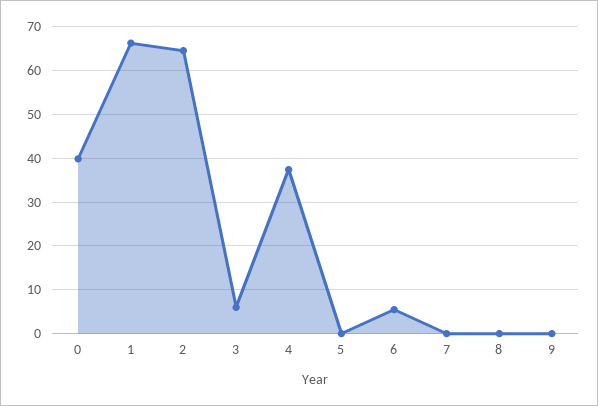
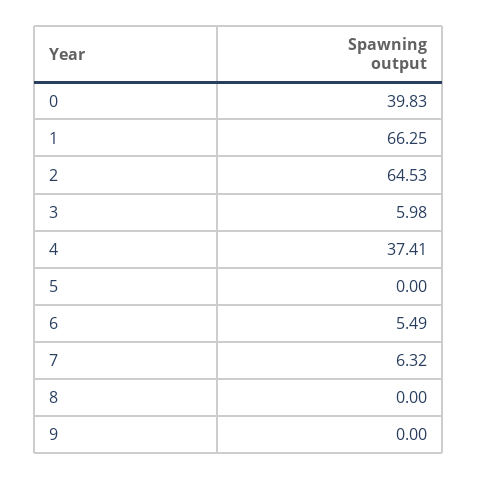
7: 0 -> 6.32

